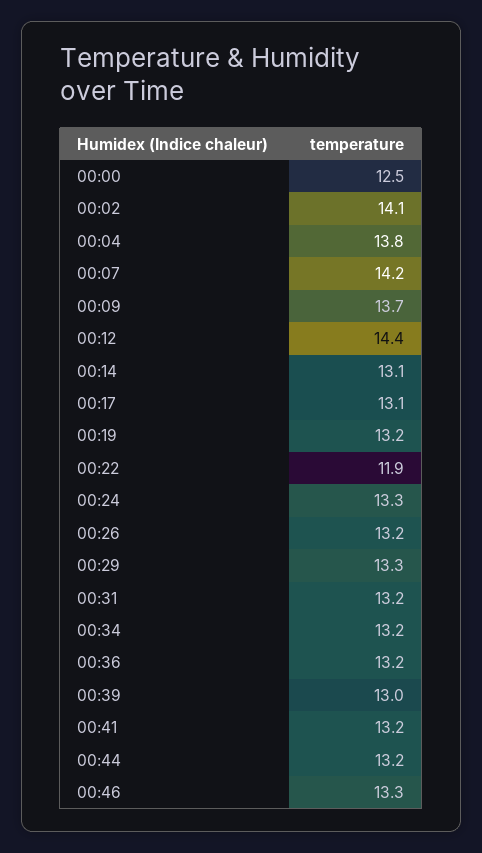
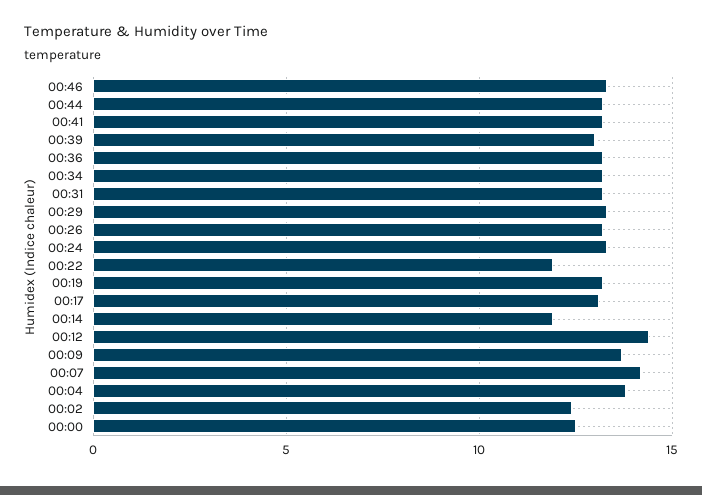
00:02: 14.1 -> 12.5
00:14: 13.1 -> 12

